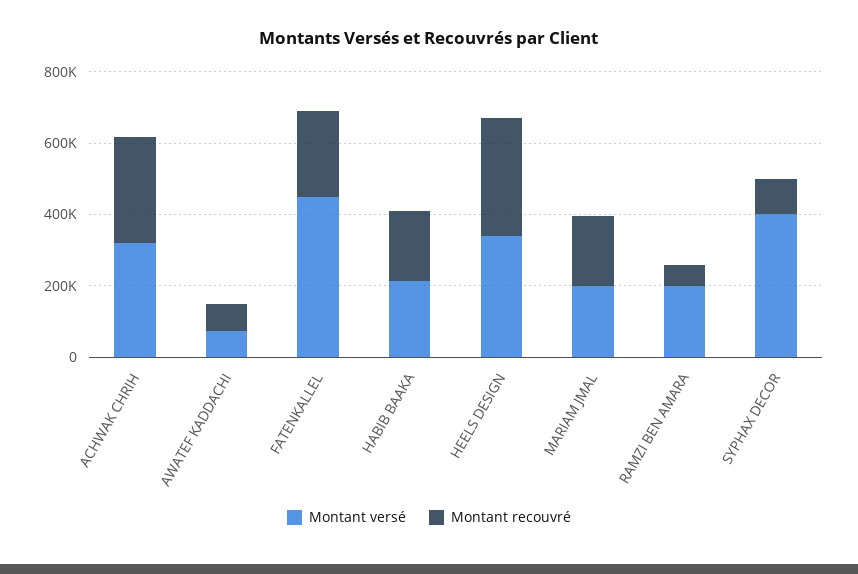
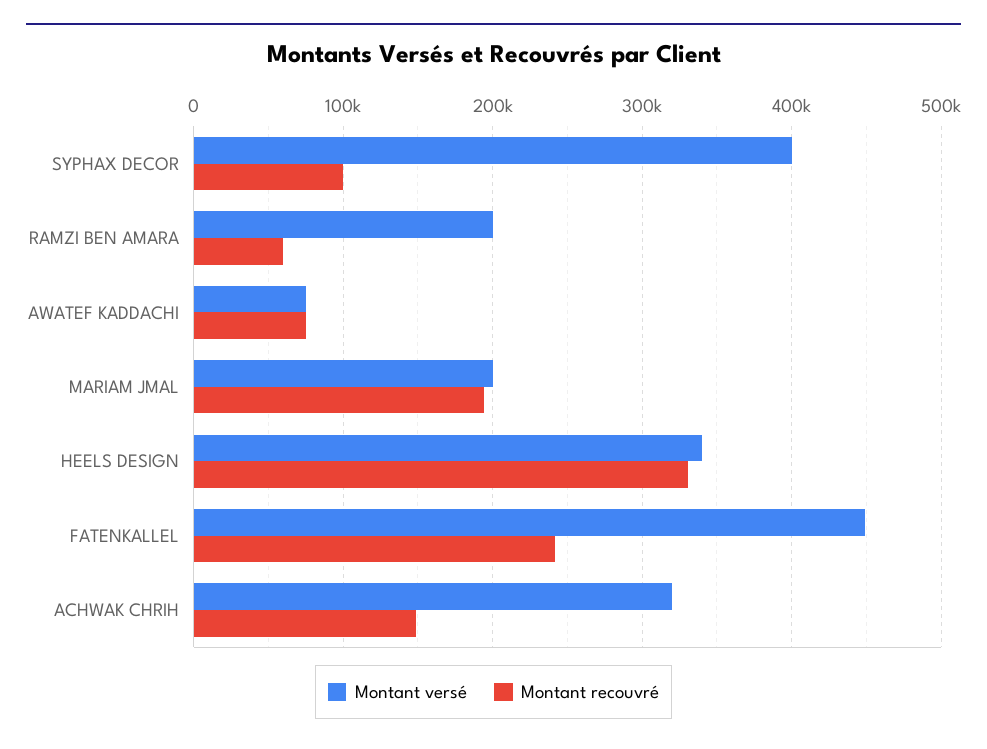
Montant recouvré, ACHWAK CHRIH: 300000 -> 150000
Montant versé, HABIB BAAKA: 200000 -> none
Montant recouvré, HABIB BAAKA: 200000 -> none

